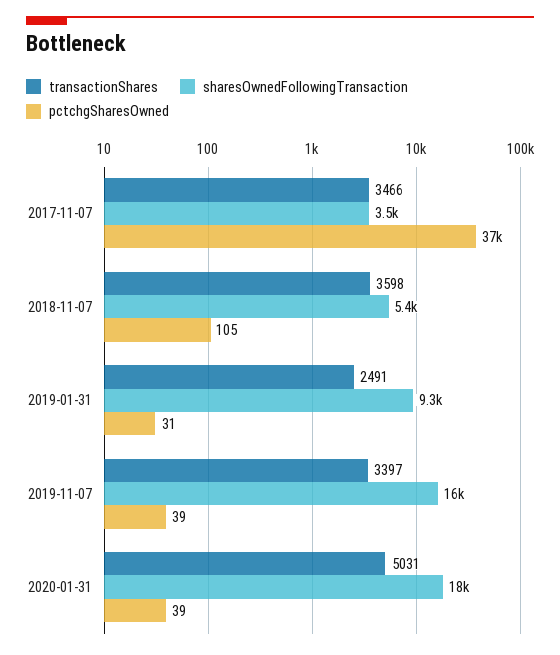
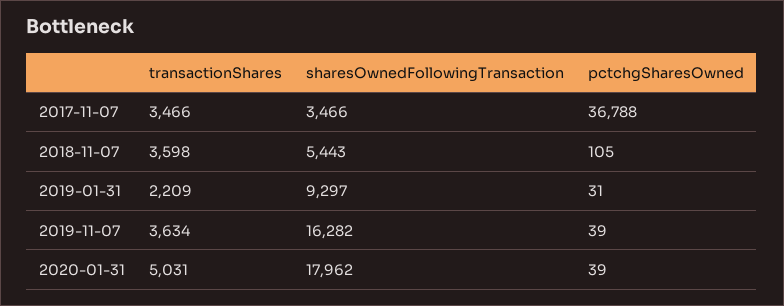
transactionShares, 2019-01-31: 2491 -> 2209
transactionShares, 2019-11-07: 3397 -> 3634

